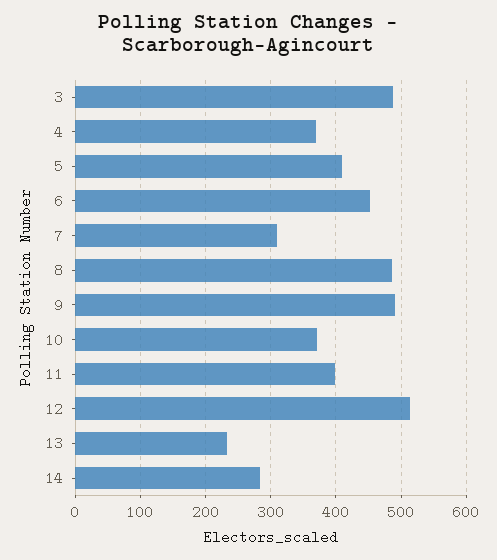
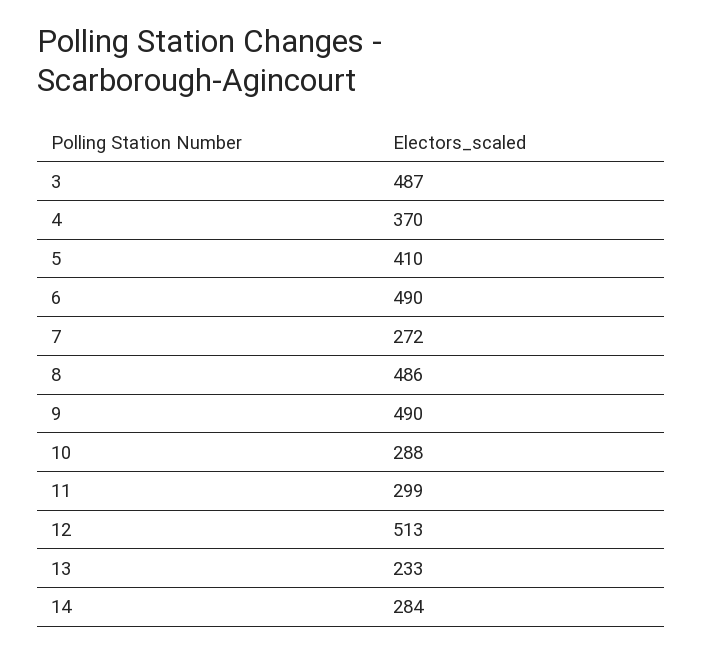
6: 450 -> 490
7: 310 -> 272
10: 370 -> 288
11: 400 -> 299

